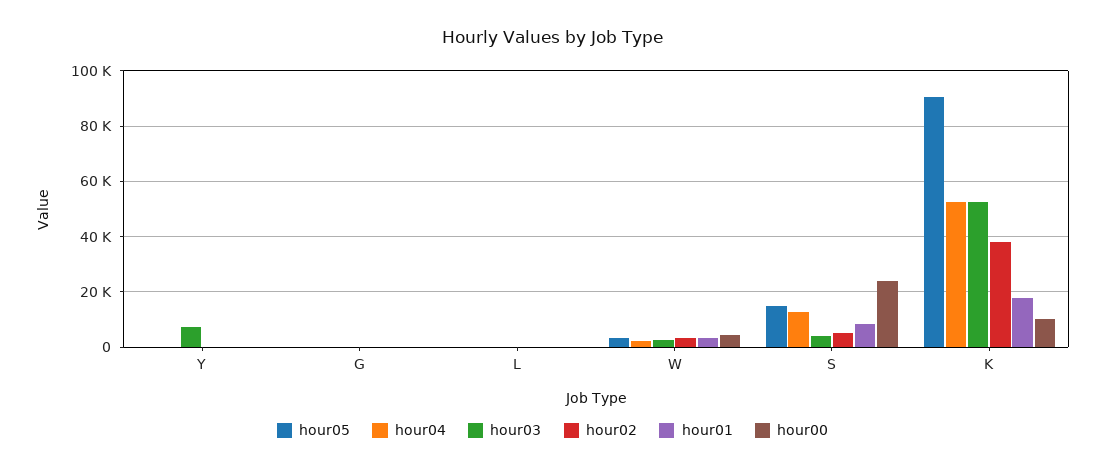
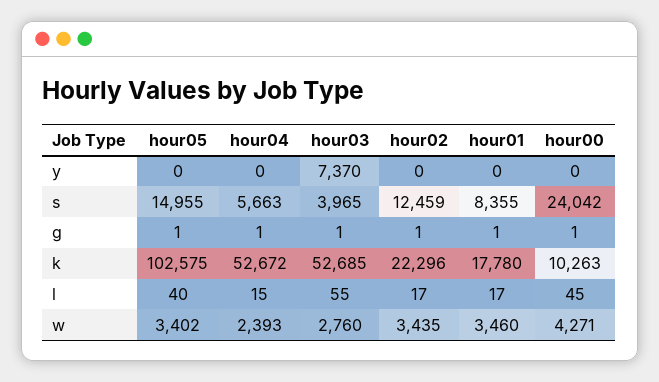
hour04, S: 12500 -> 5663
hour02, S: 5000 -> 12459
hour05, K: 90000 -> 102575
hour02, K: 37500 -> 22296

